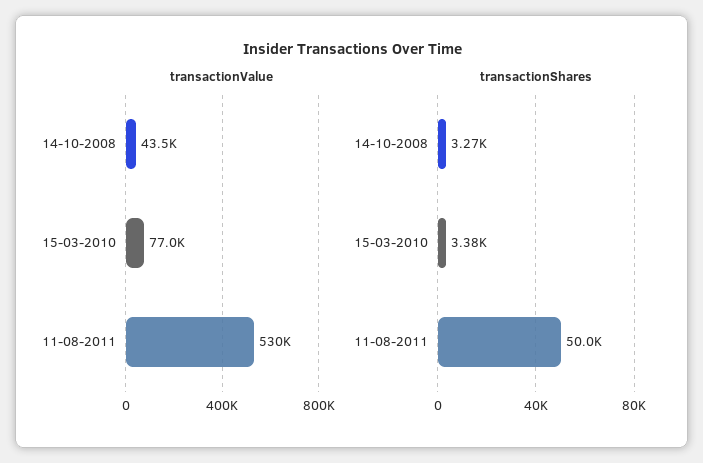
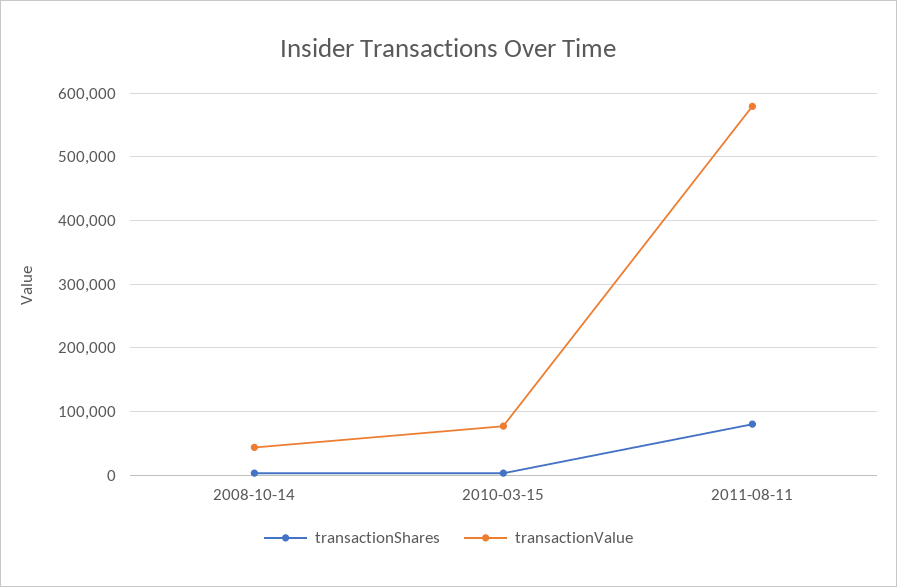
transactionValue, 11-08-2011: 530000 -> 580000
transactionShares, 11-08-2011: 50000 -> 80000

